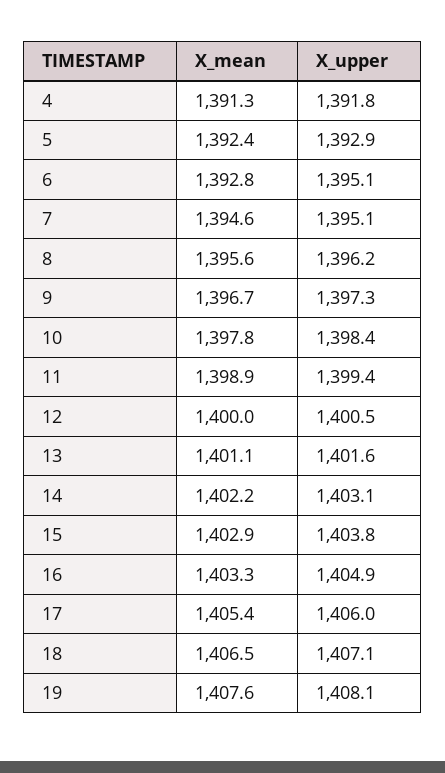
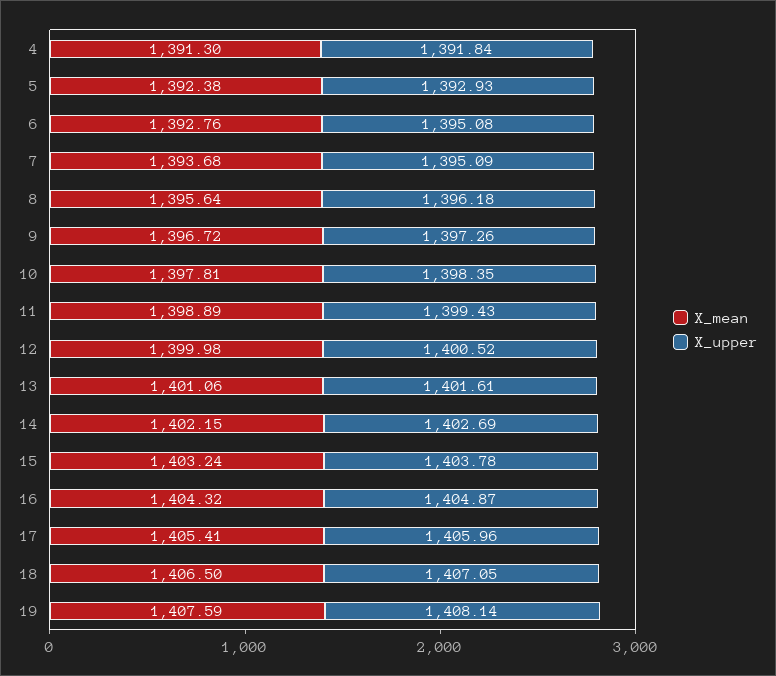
X_mean, 7: 1394.6 -> 1393.68
X_upper, 14: 1403.1 -> 1402.69
X_mean, 15: 1402.9 -> 1403.24
X_mean, 16: 1403.3 -> 1404.32

